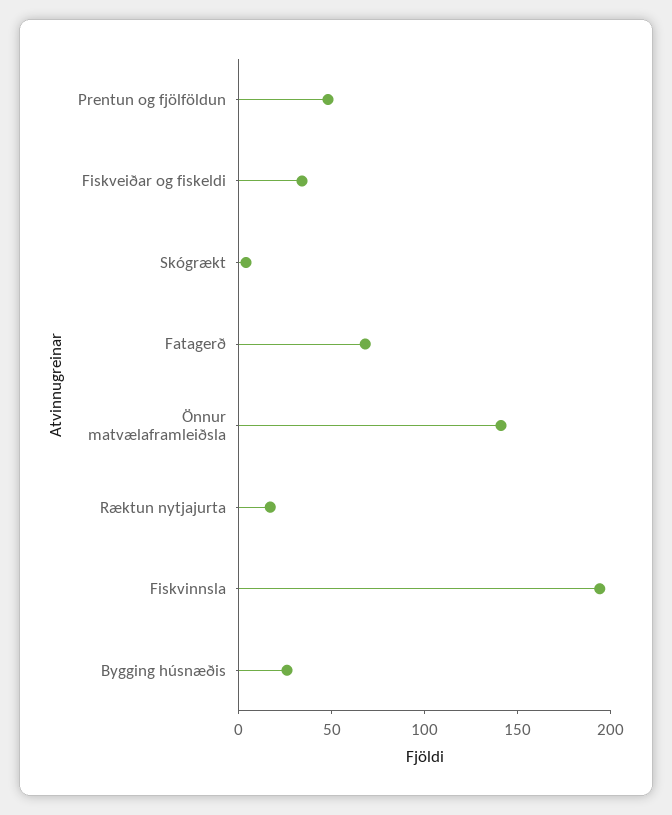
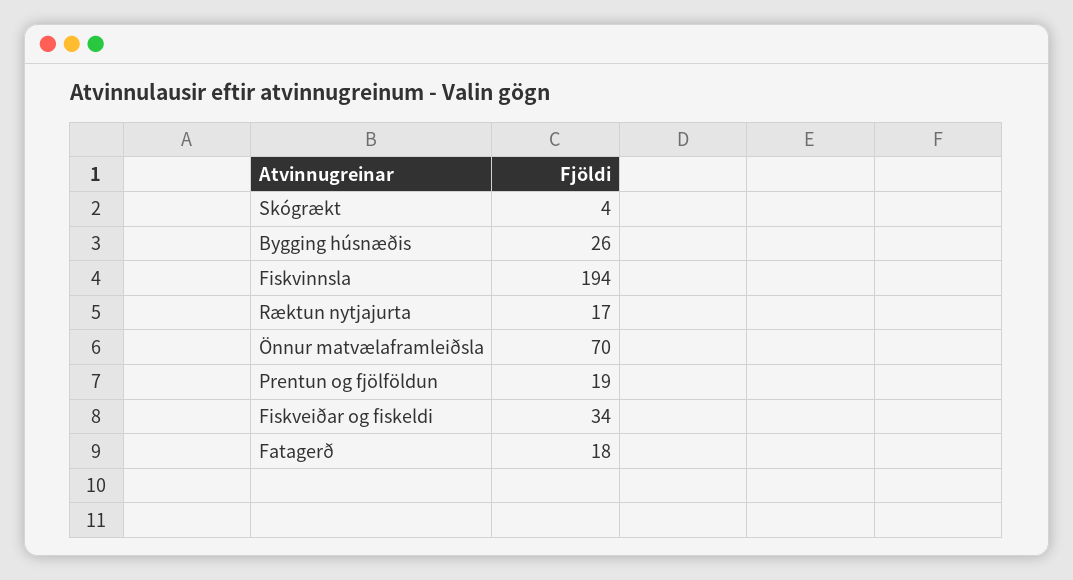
Prentun og fjölföldun: 50 -> 19
Fatagerð: 70 -> 18
Önnur matvælaframleiðsla: 140 -> 70

